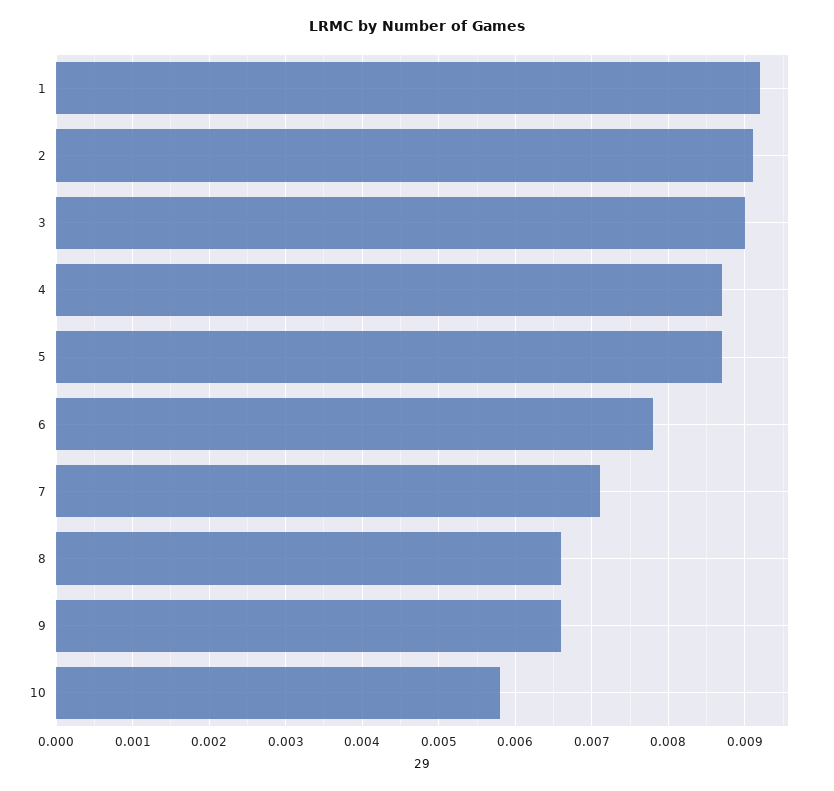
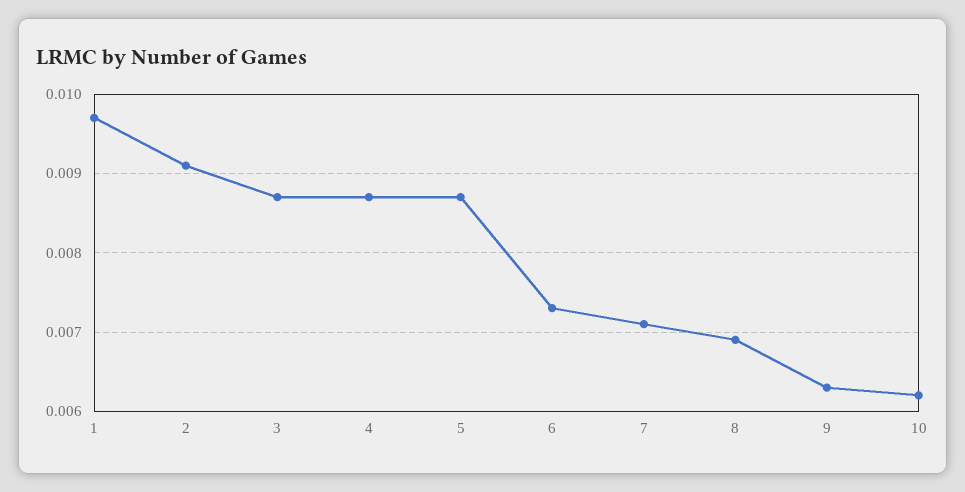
1: 0.0092 -> 0.0097
3: 0.009 -> 0.0087
6: 0.0078 -> 0.0073
8: 0.0066 -> 0.0069
9: 0.0066 -> 0.0063
10: 0.0058 -> 0.0062

